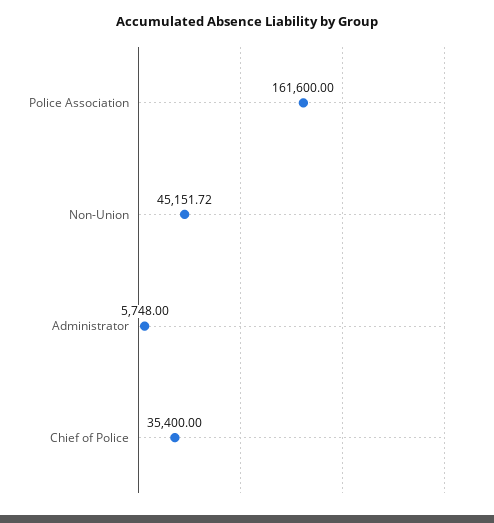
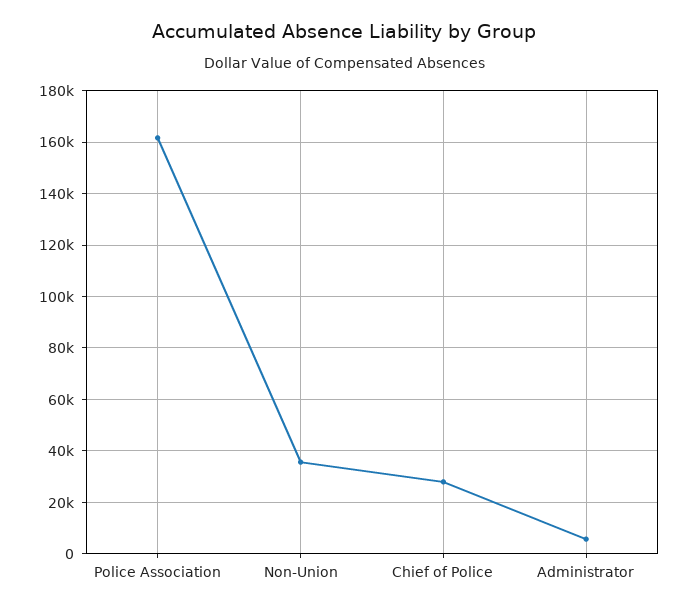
Non-Union: 45151.72 -> 35000
Chief of Police: 35400 -> 27500

